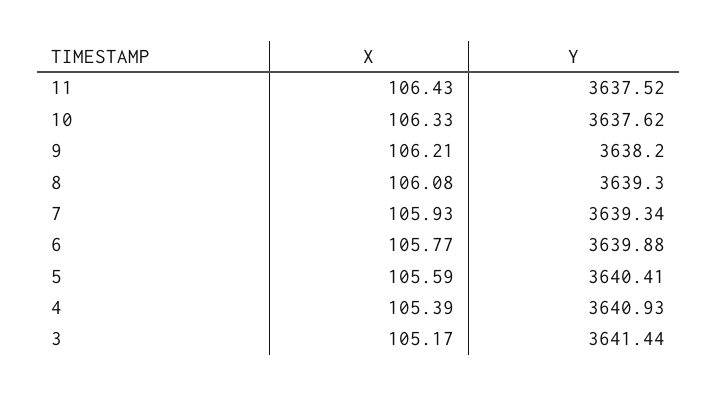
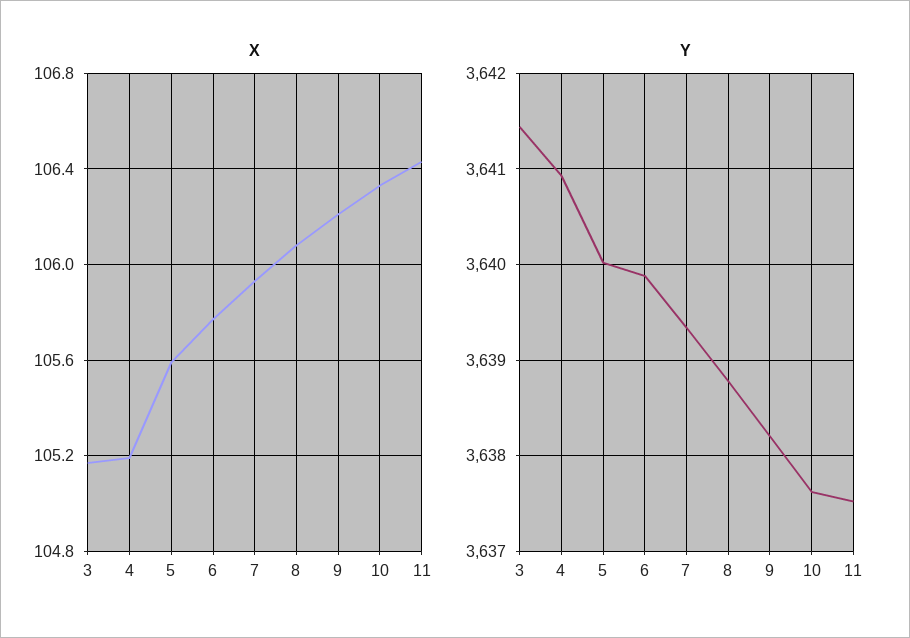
Y, 8: 3639.3 -> 3638.8
Y, 5: 3640.41 -> 3640
X, 4: 105.39 -> 105.2

